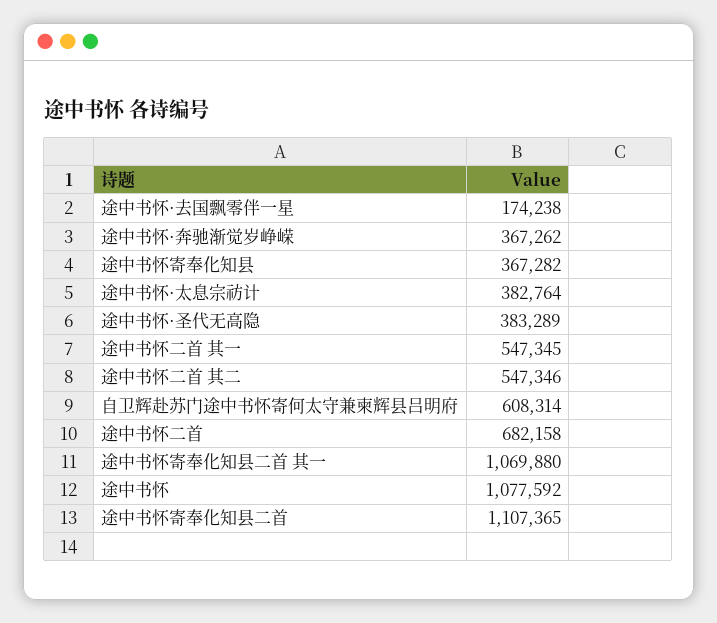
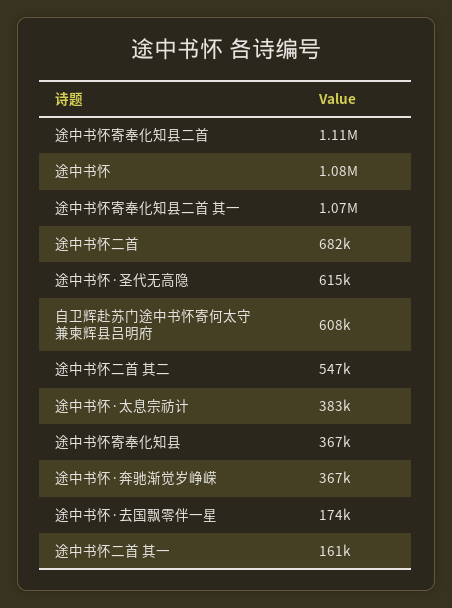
途中书怀·圣代无高隐: 383289 -> 615000
途中书怀二首 其一: 547345 -> 161000

